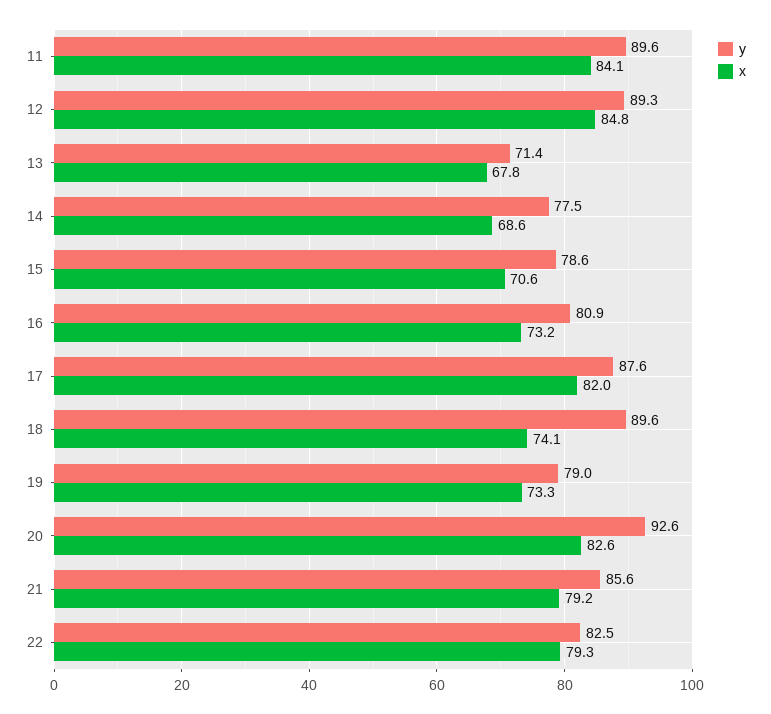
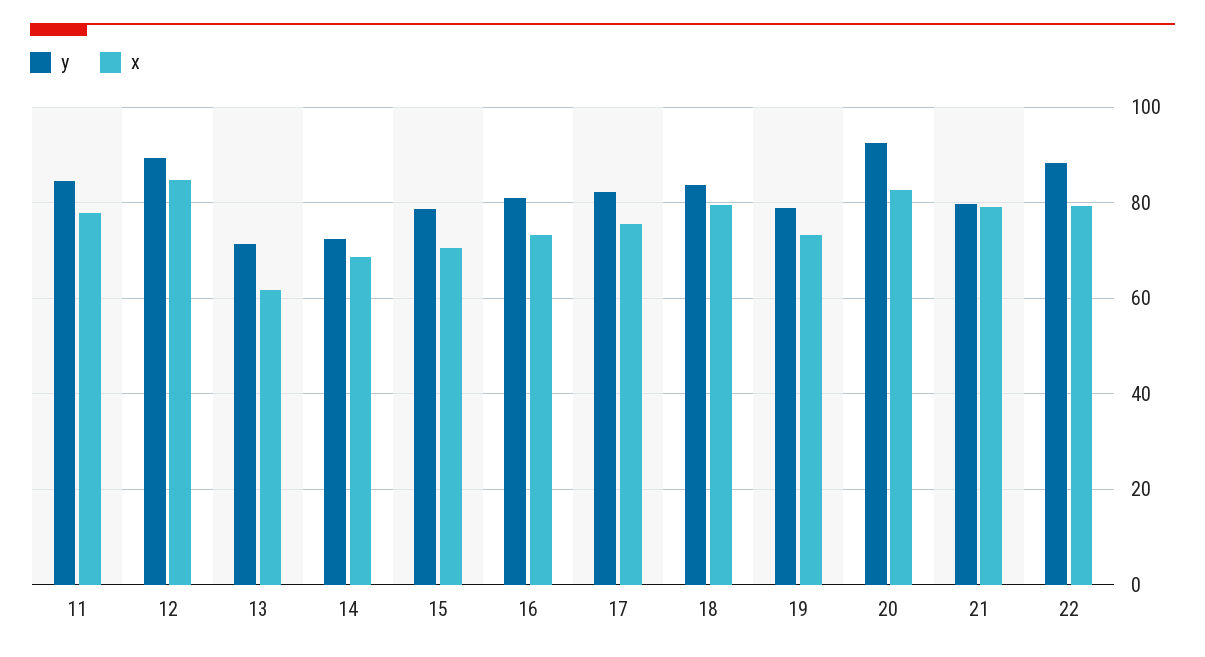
y, 11: 89.6 -> 84
x, 11: 84.1 -> 78
x, 13: 67.8 -> 62
y, 14: 77.5 -> 72
y, 17: 87.6 -> 82
x, 17: 82 -> 76
y, 18: 89.6 -> 84
x, 18: 74.1 -> 80
y, 21: 85.6 -> 80
y, 22: 82.5 -> 88

